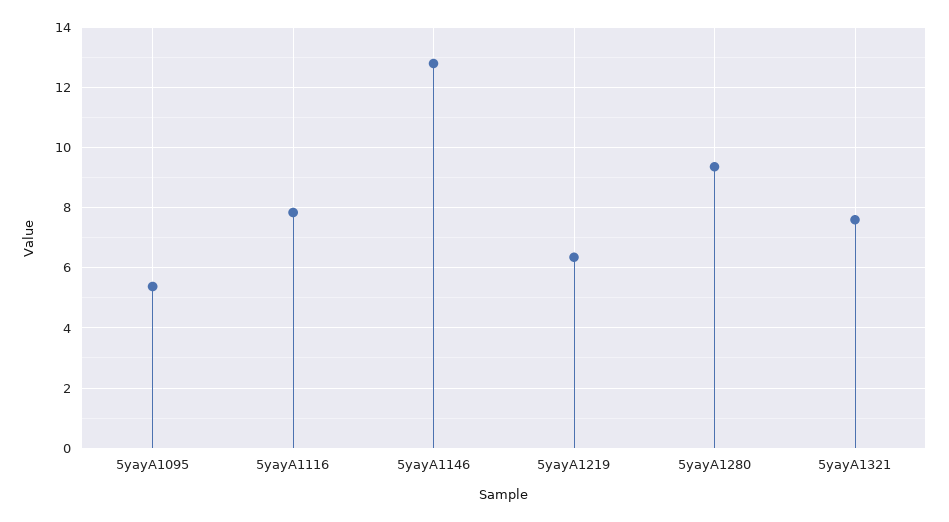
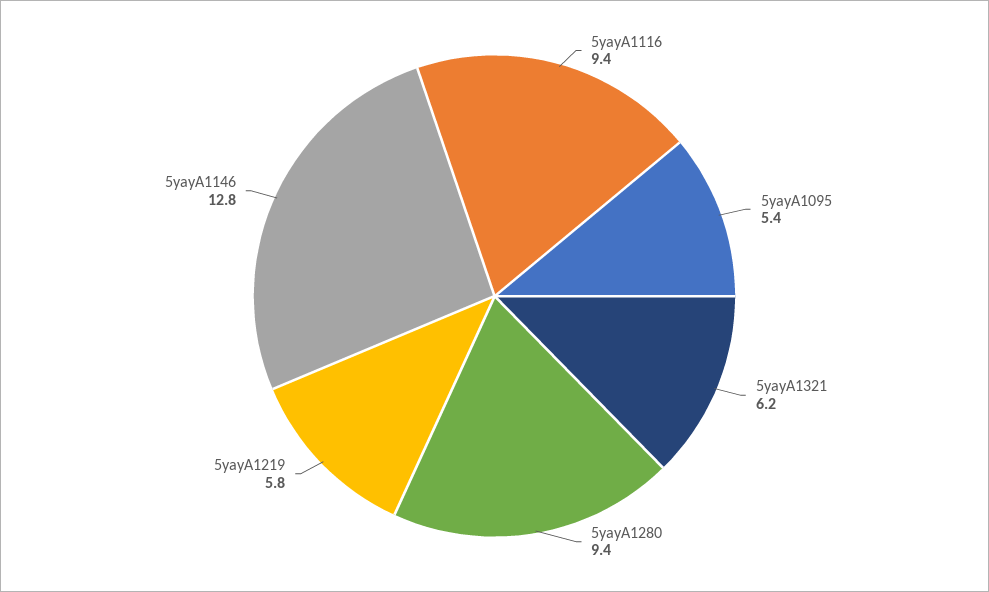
5yayA1116: 7.8 -> 9.4
5yayA1219: 6.4 -> 5.8
5yayA1321: 7.6 -> 6.2

